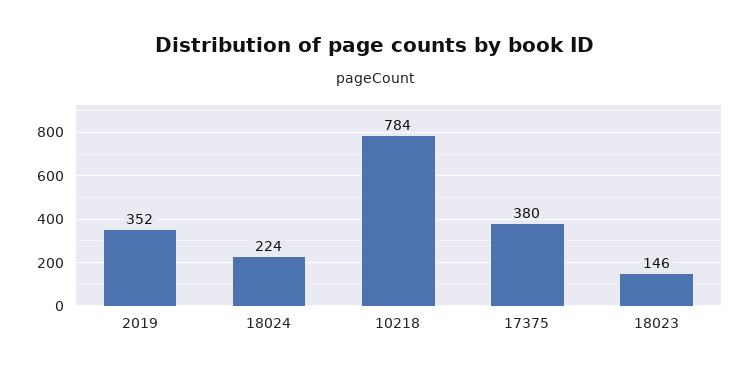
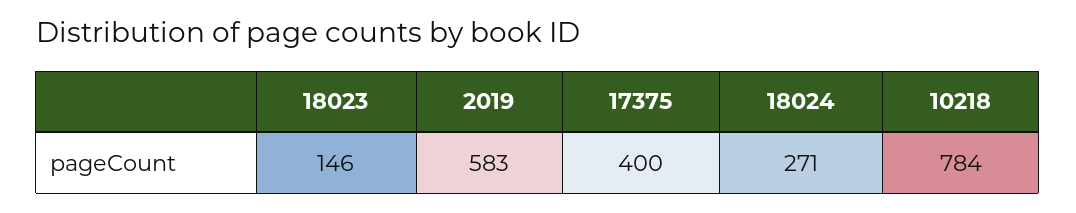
2019: 352 -> 583
18024: 224 -> 271
17375: 380 -> 400

